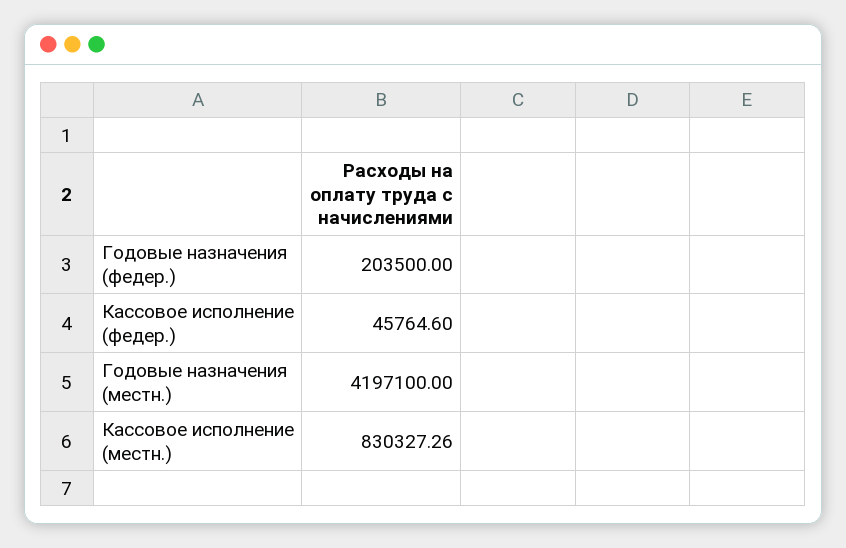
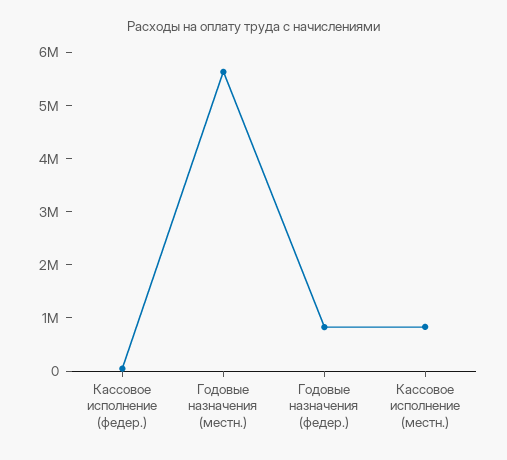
Годовые назначения (федер.): 203500 -> 800000
Годовые назначения (местн.): 4197100 -> 5600000

